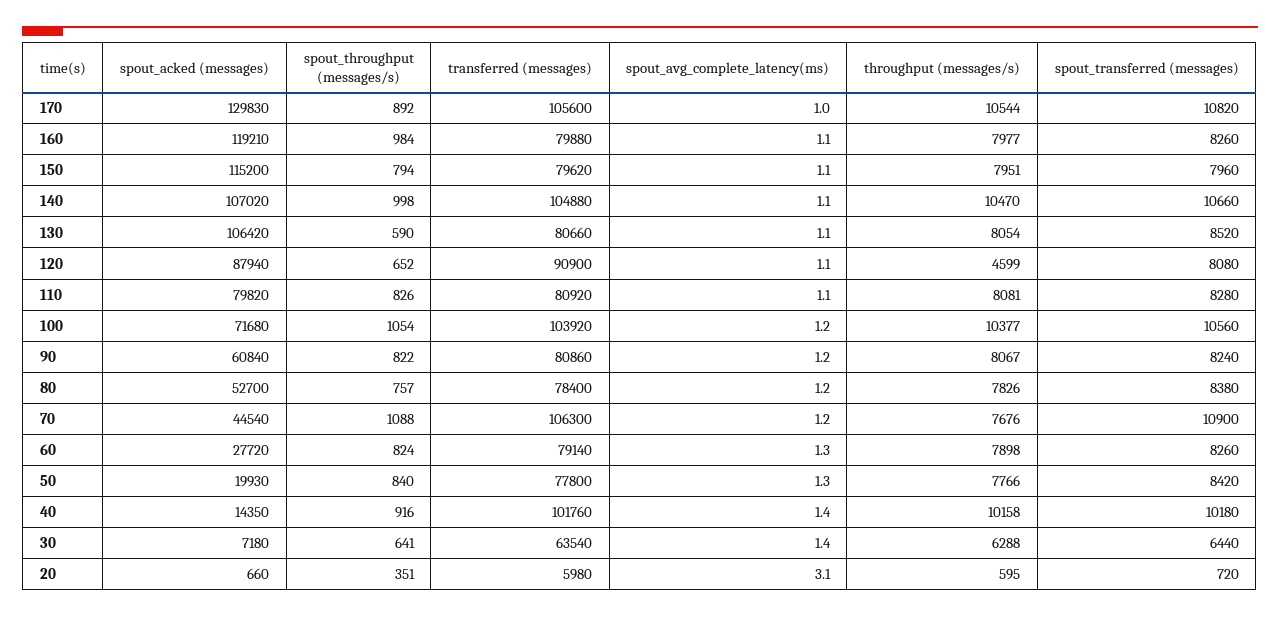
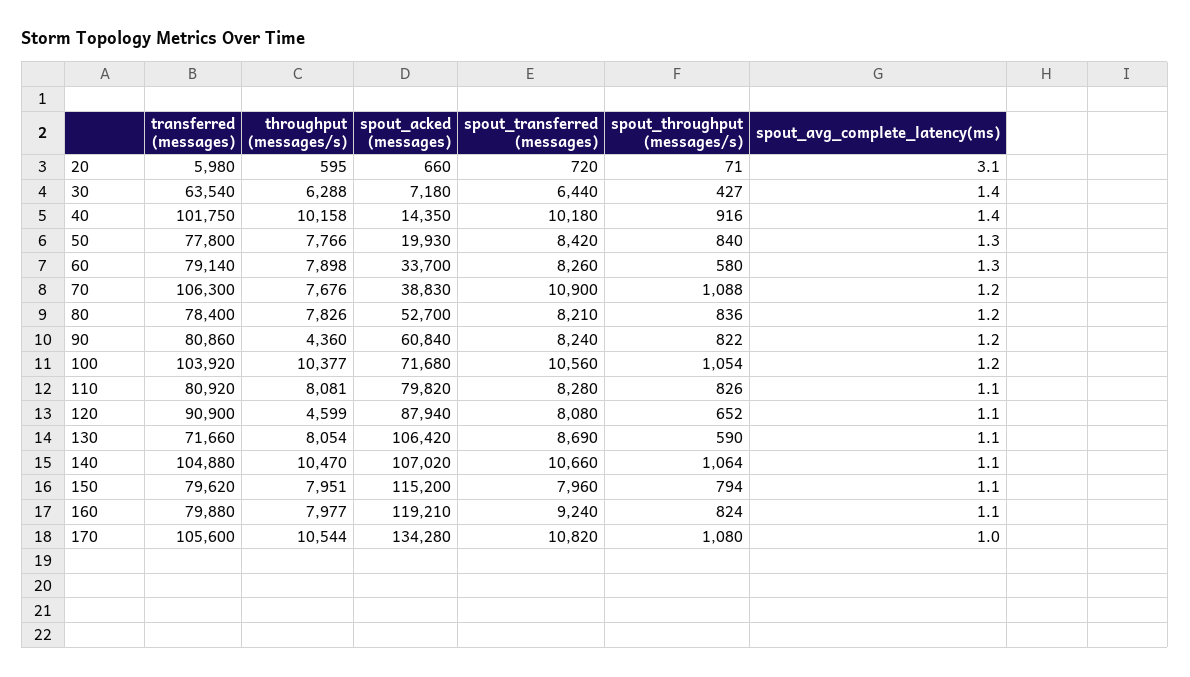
spout_acked (messages), 170: 129830 -> 134280
spout_throughput (messages/s), 170: 892 -> 1080
spout_throughput (messages/s), 160: 984 -> 824
spout_transferred (messages), 160: 8260 -> 9240
spout_throughput (messages/s), 140: 998 -> 1064
transferred (messages), 130: 80660 -> 71660
spout_transferred (messages), 130: 8520 -> 8690
throughput (messages/s), 90: 8067 -> 4360
spout_throughput (messages/s), 80: 757 -> 836
spout_transferred (messages), 80: 8380 -> 8210
spout_acked (messages), 70: 44540 -> 38830
spout_acked (messages), 60: 27720 -> 33700
spout_throughput (messages/s), 60: 824 -> 580
transferred (messages), 40: 101760 -> 101750
spout_throughput (messages/s), 30: 641 -> 427
spout_throughput (messages/s), 20: 351 -> 71

